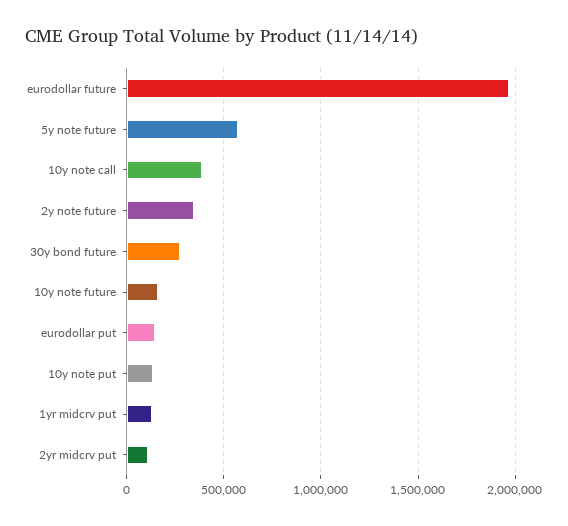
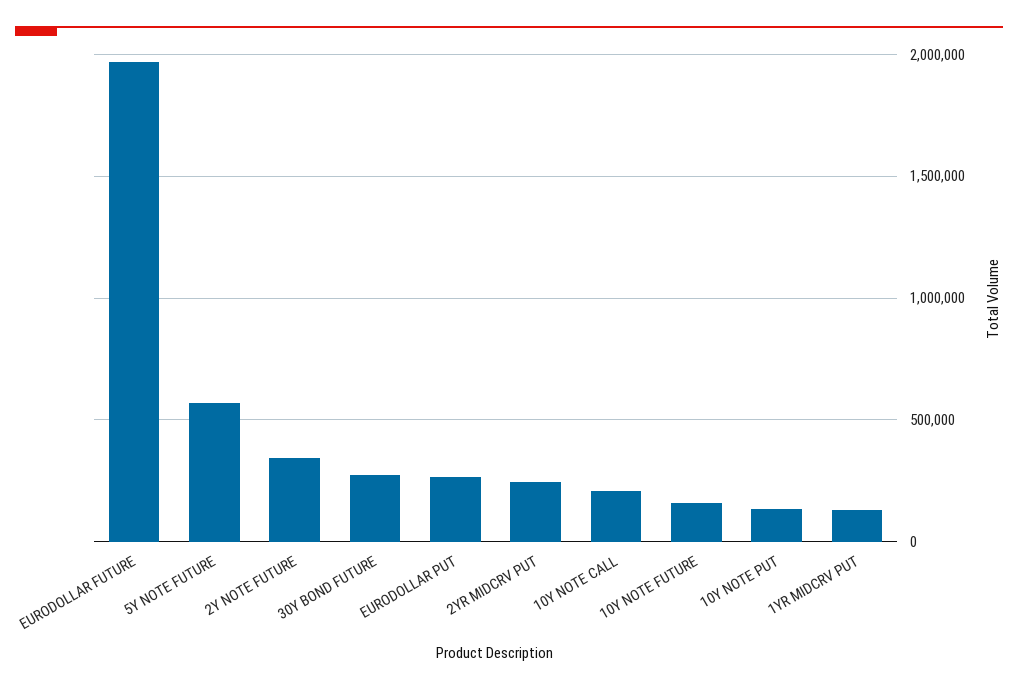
10y note call: 400000 -> 200000
eurodollar put: 150000 -> 250000
2yr midcrv put: 100000 -> 250000

